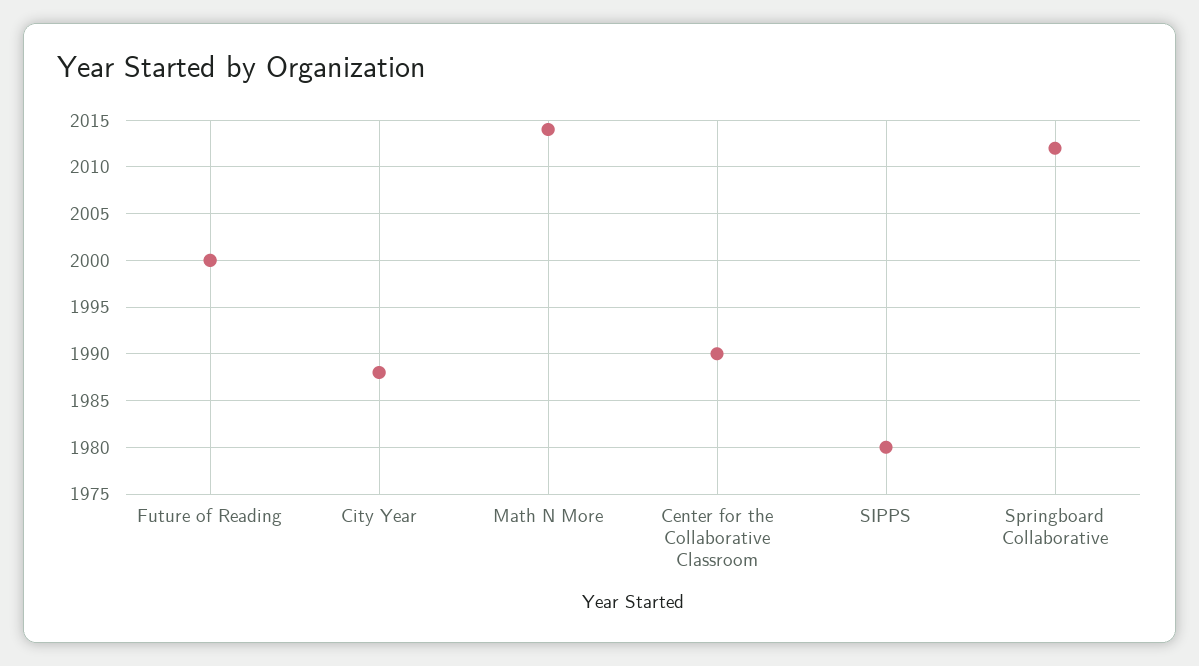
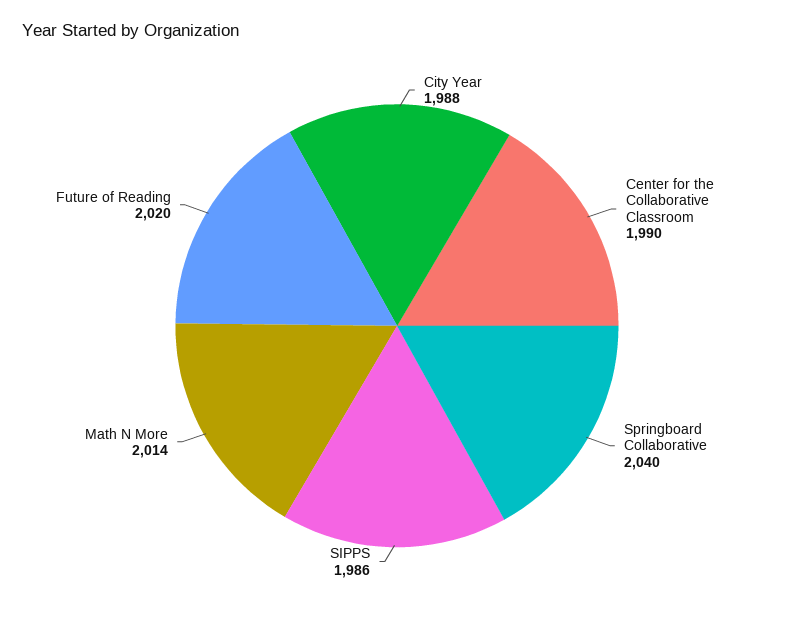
Future of Reading: 2000 -> 2020
SIPPS: 1980 -> 1986
Springboard Collaborative: 2012 -> 2040

